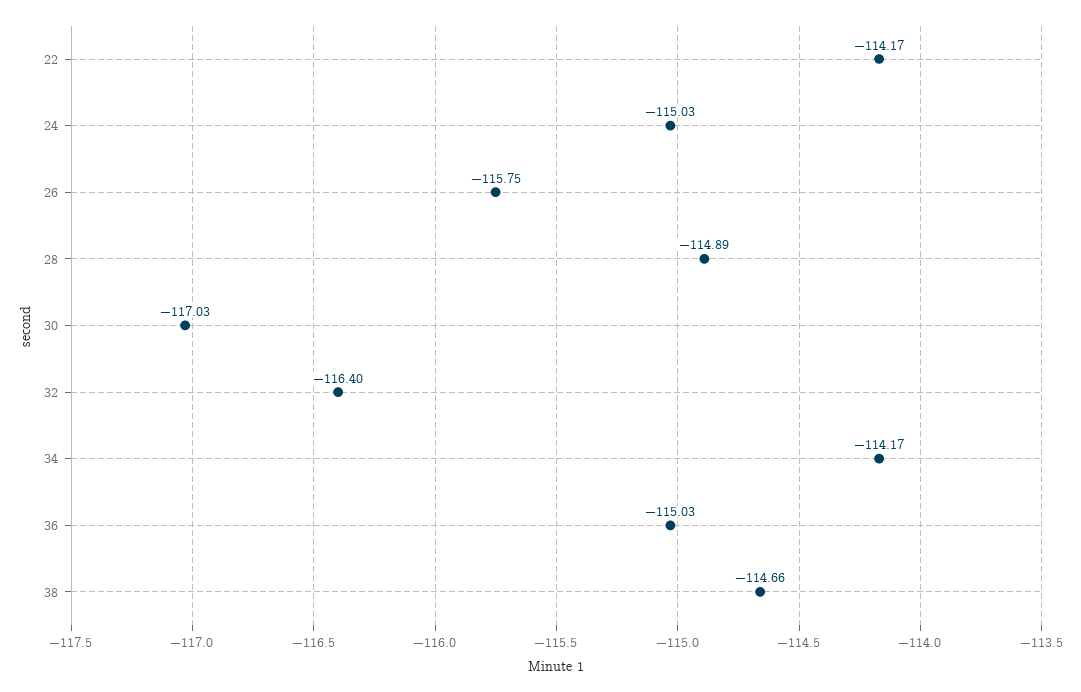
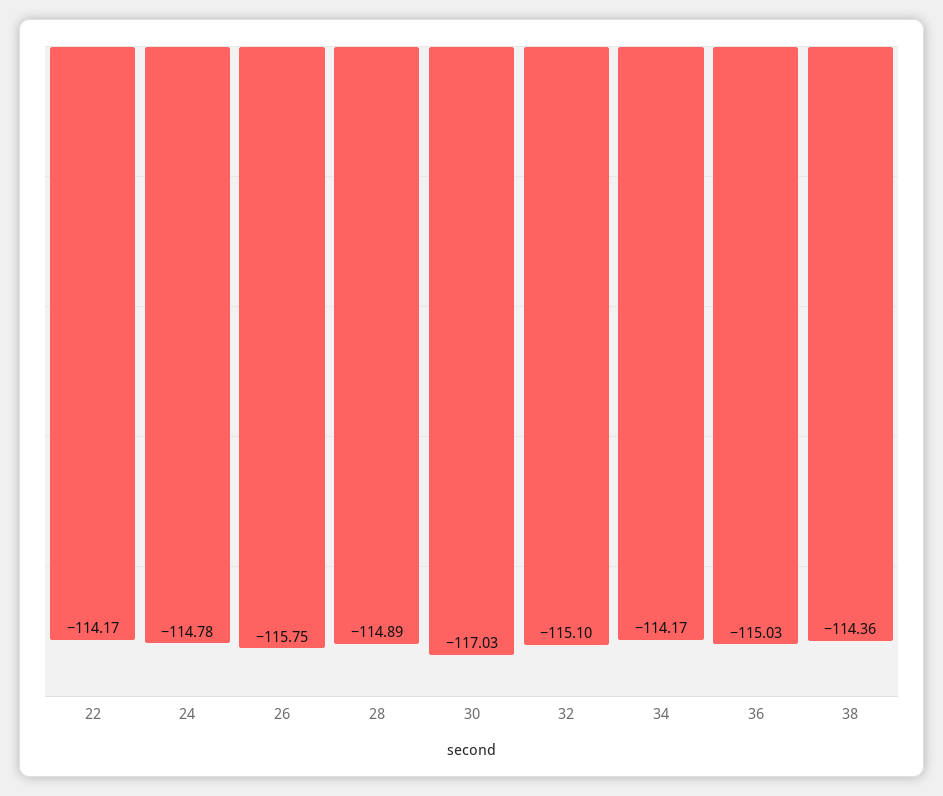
24: -115.03 -> -114.78
32: -116.4 -> -115.1
38: -114.66 -> -114.36

